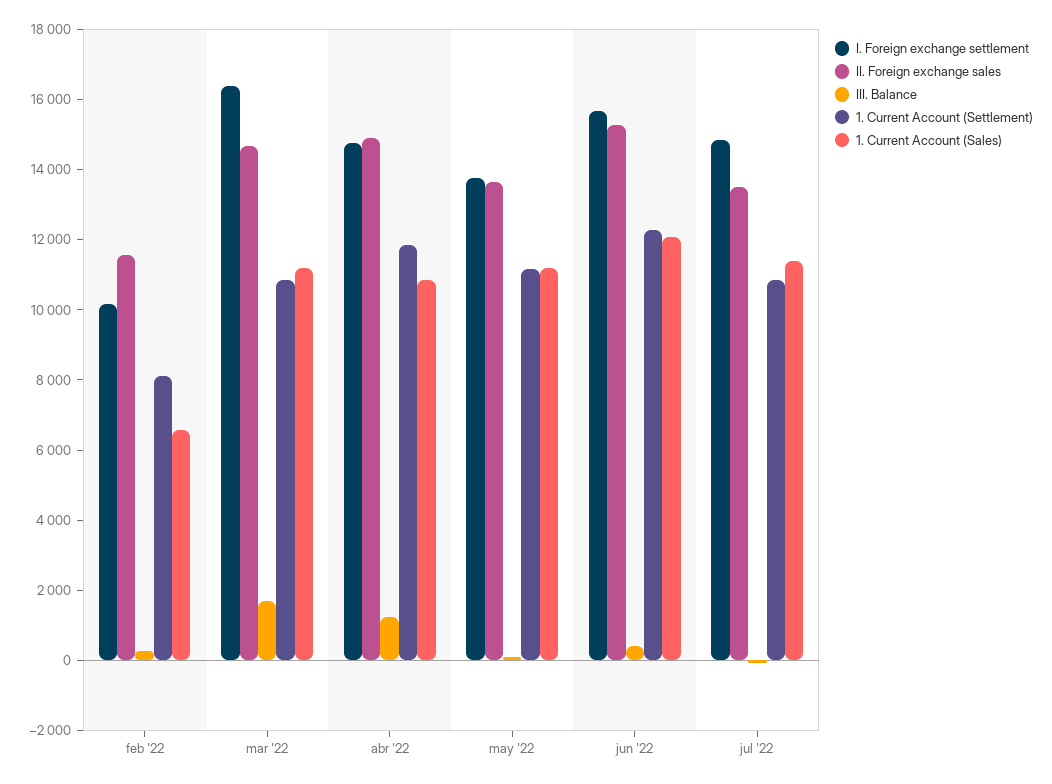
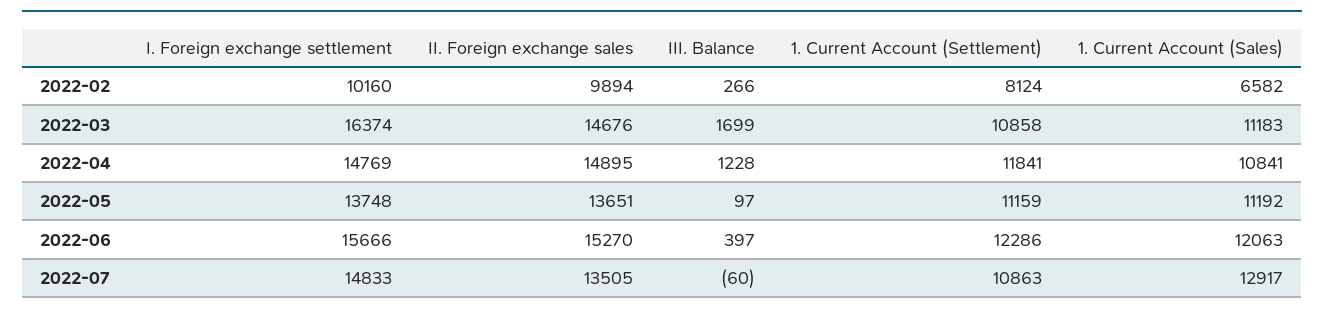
II. Foreign exchange sales, feb '22: 11500 -> 9894
1. Current Account (Sales), jul '22: 11500 -> 12917

